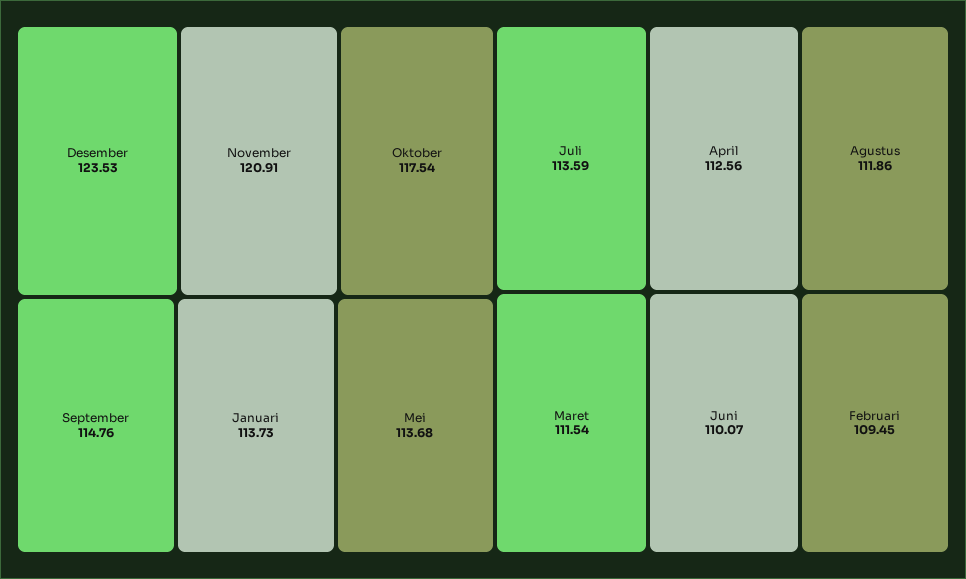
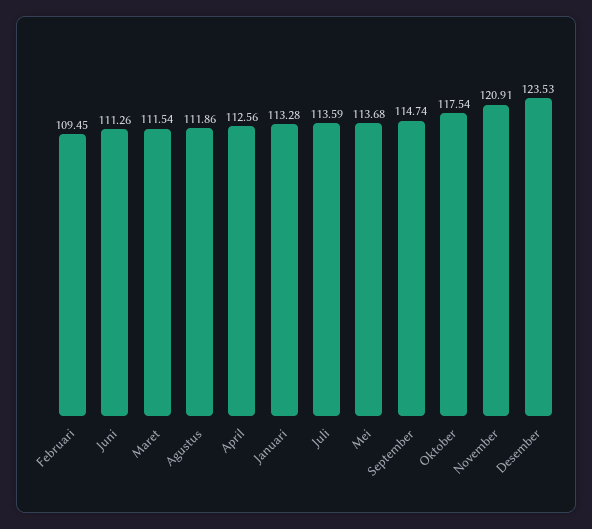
September: 114.76 -> 114.74
Januari: 113.73 -> 113.28
Juni: 110.07 -> 111.26

